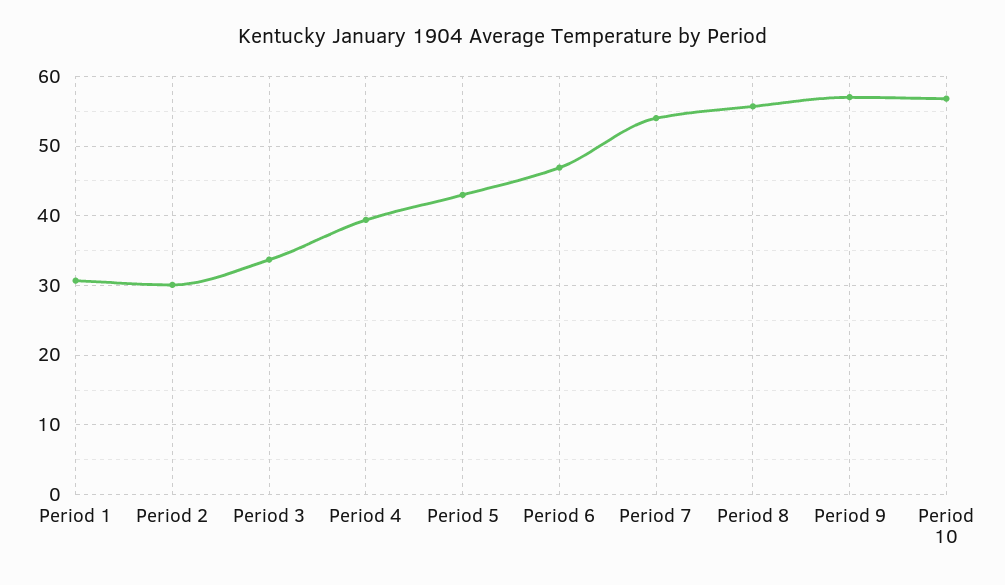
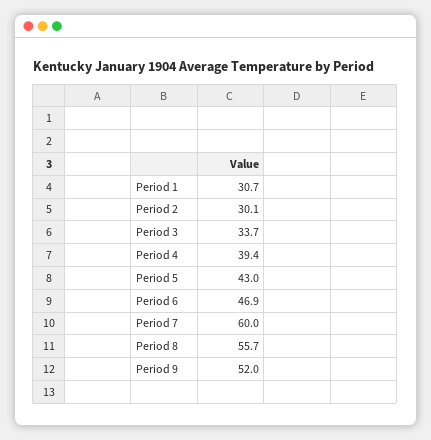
Period 7: 54 -> 60
Period 9: 57 -> 52
Period 10: 57 -> none

